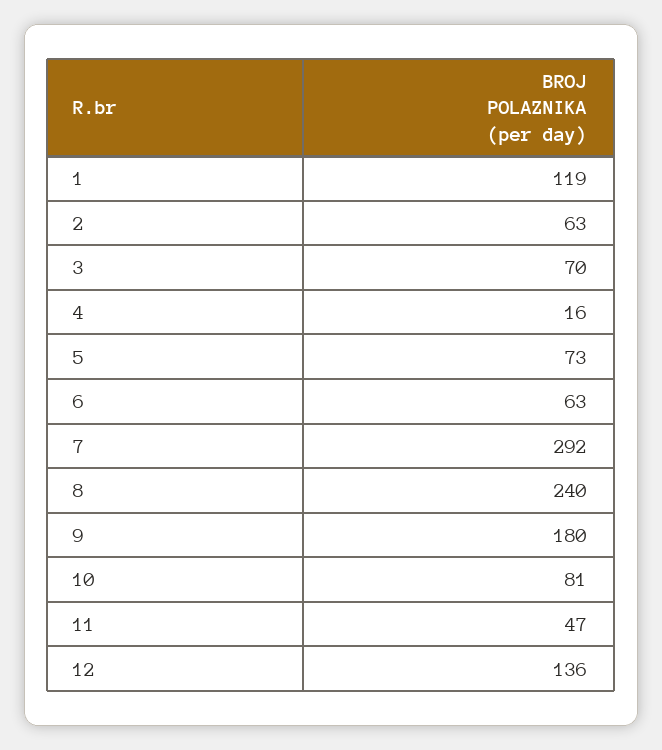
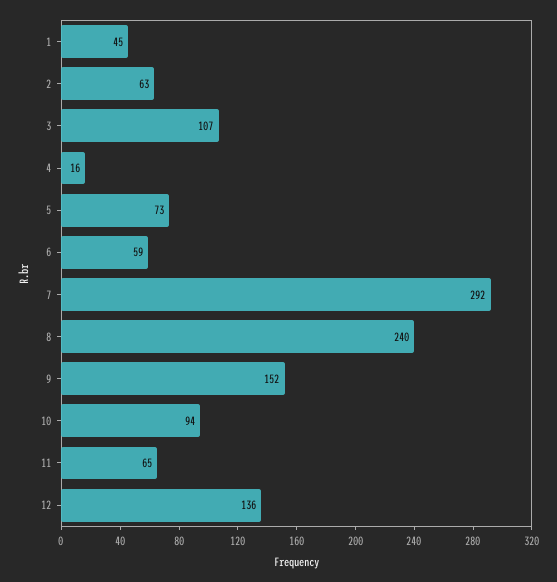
1: 119 -> 45
3: 70 -> 107
6: 63 -> 59
9: 180 -> 152
10: 81 -> 94
11: 47 -> 65

